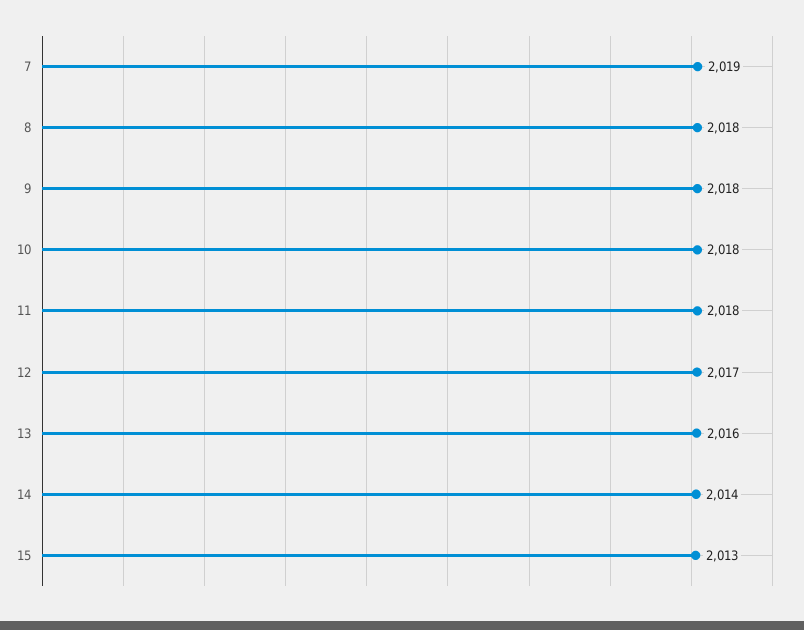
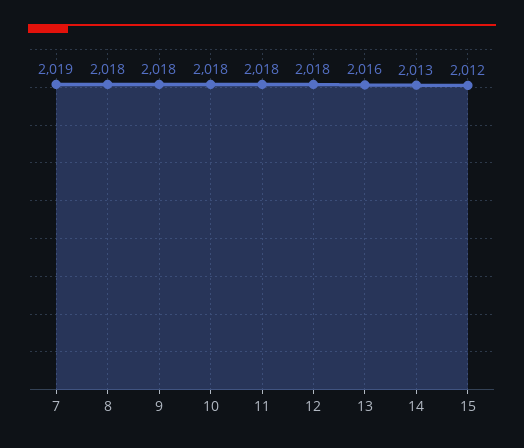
12: 2017 -> 2018
14: 2014 -> 2013
15: 2013 -> 2012

